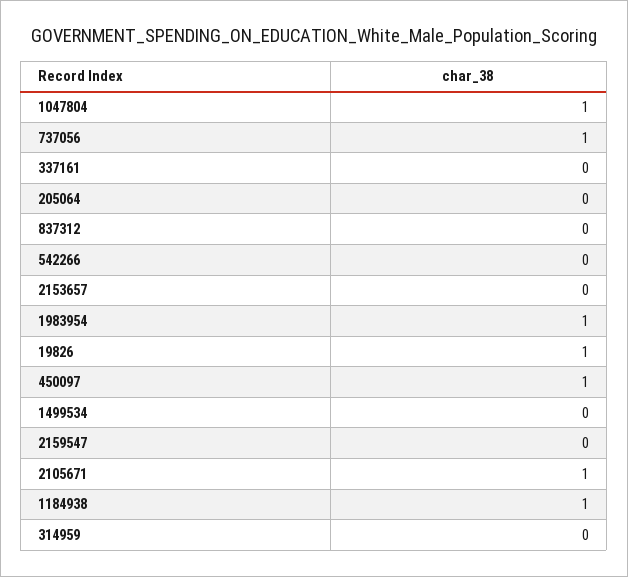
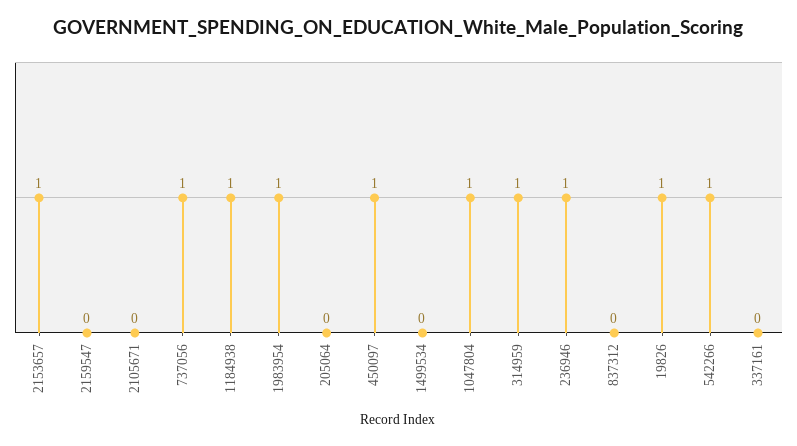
542266: 0 -> 1
2153657: 0 -> 1
2105671: 1 -> 0
314959: 0 -> 1
236946: none -> 1

